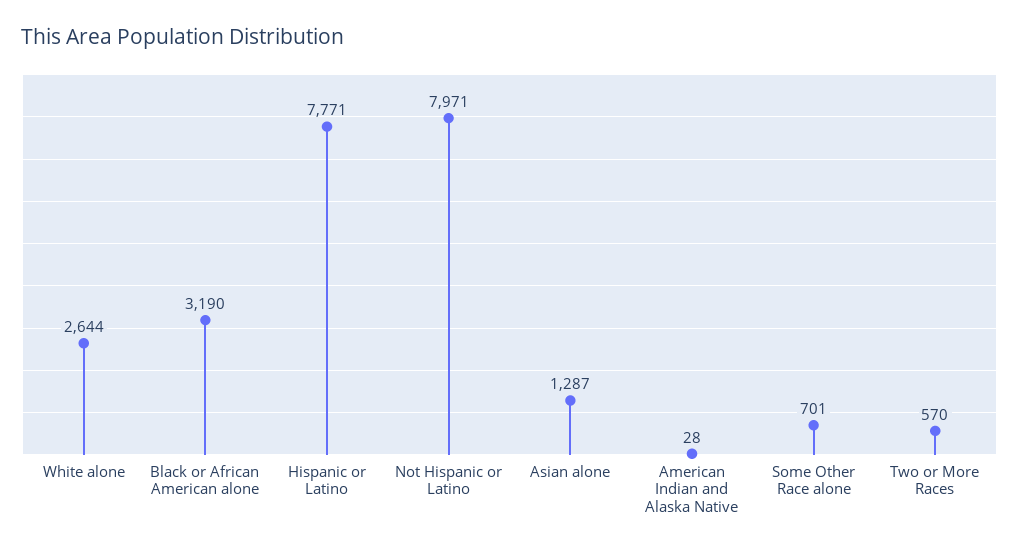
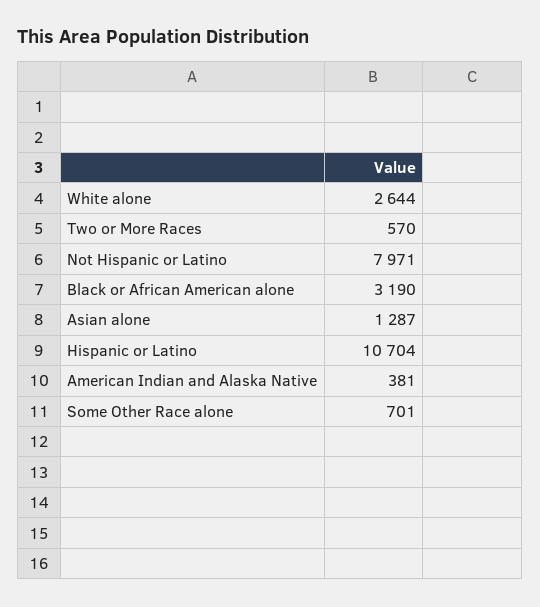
Hispanic or Latino: 7771 -> 10704
American Indian and Alaska Native: 28 -> 381

